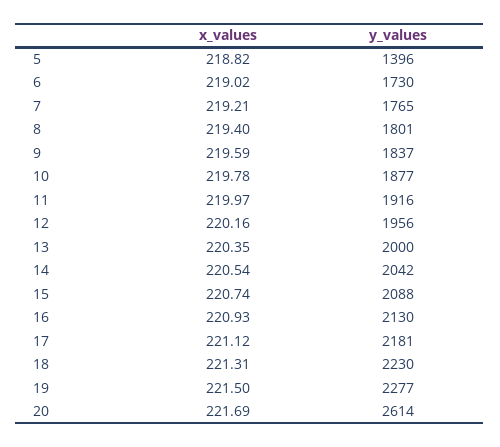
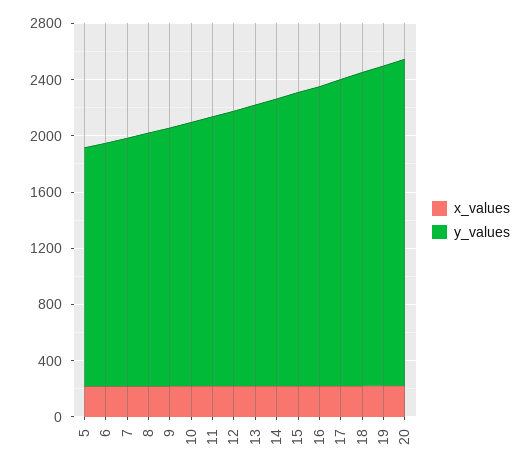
y_values, 5: 1396 -> 1700
y_values, 20: 2614 -> 2300

